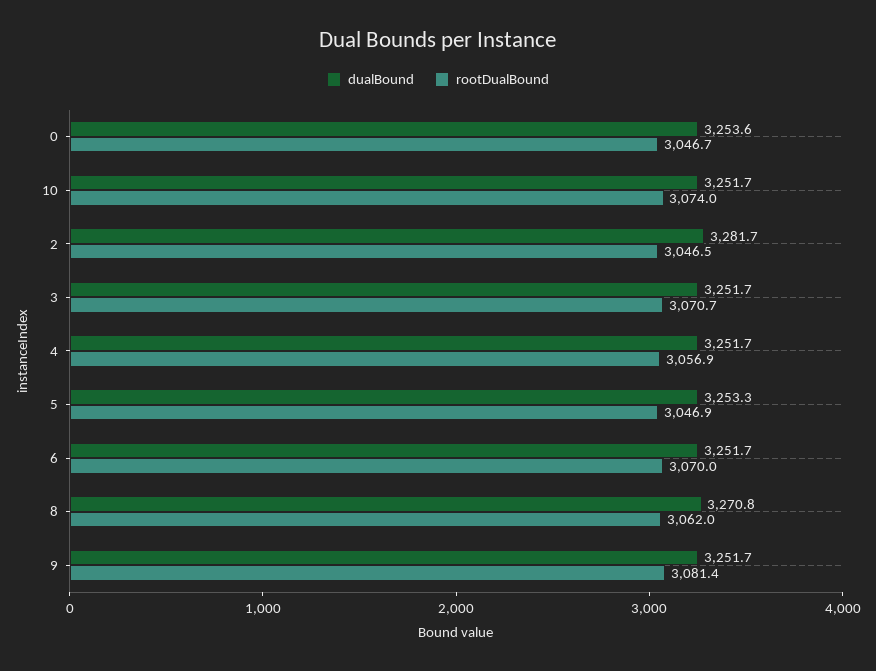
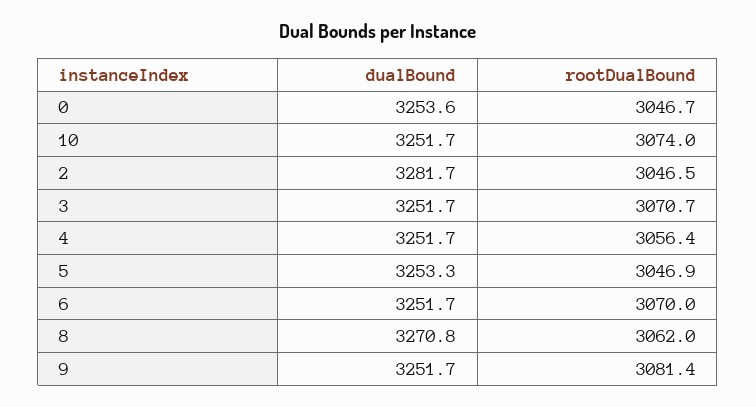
rootDualBound, 4: 3056.9 -> 3056.4

